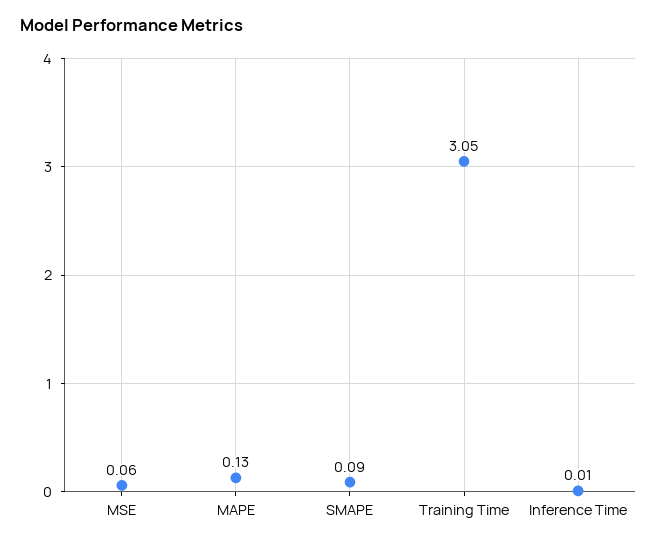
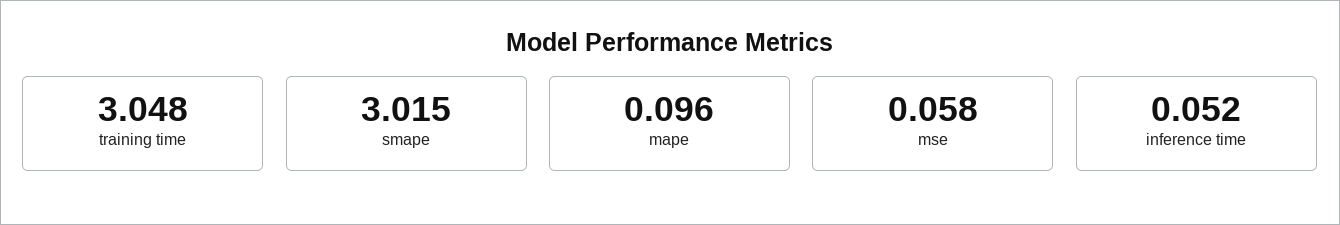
MAPE: 0.13 -> 0.096
SMAPE: 0.09 -> 3.015
Inference Time: 0.01 -> 0.052

